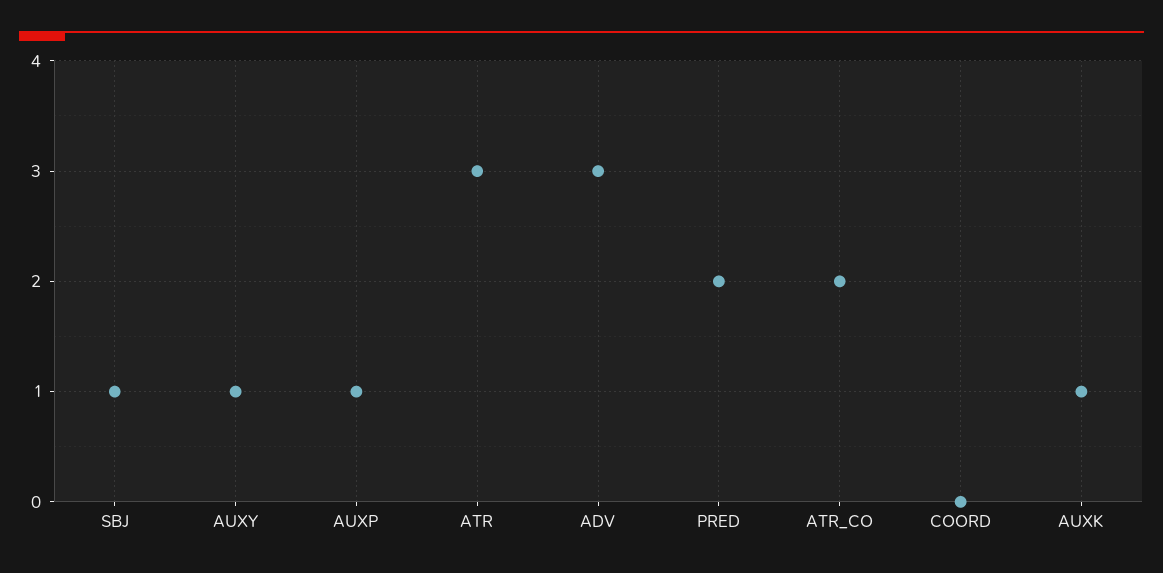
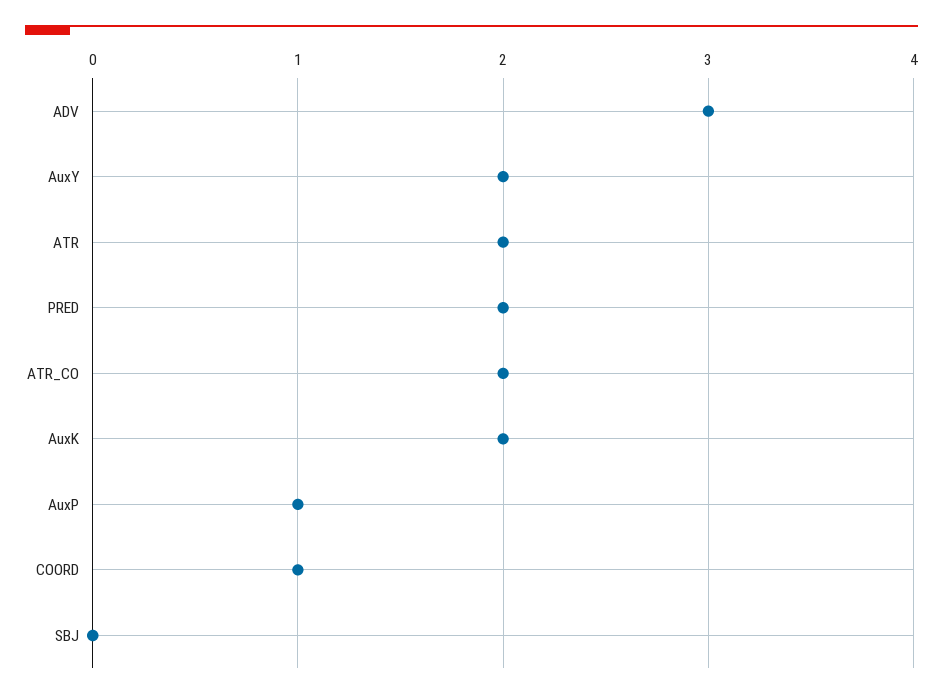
SBJ: 1 -> 0
AUXY: 1 -> 2
ATR: 3 -> 2
COORD: 0 -> 1
AUXK: 1 -> 2

